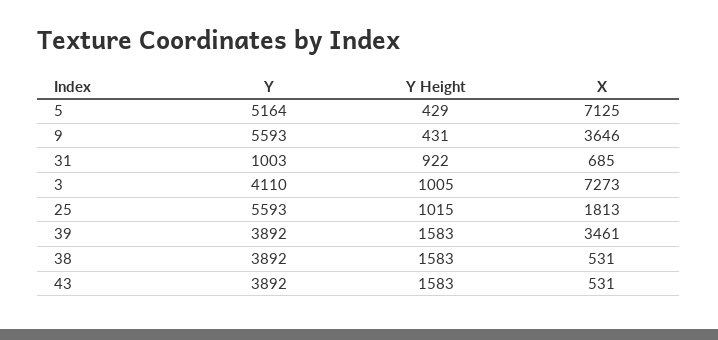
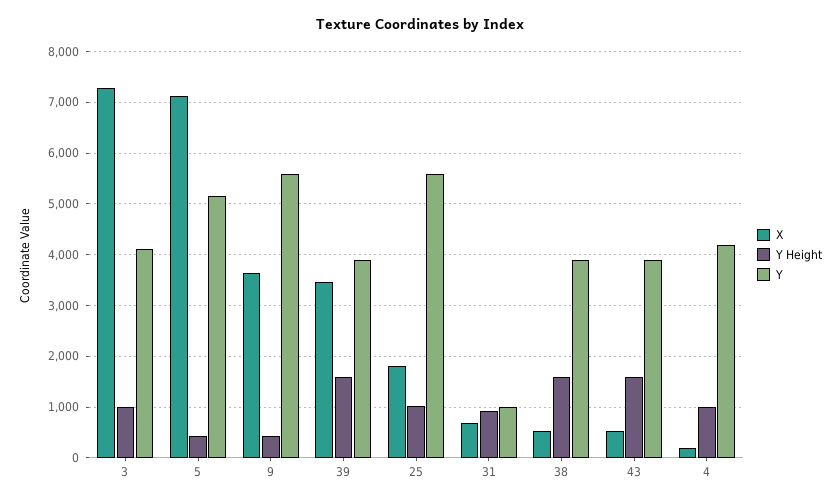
X, 4: none -> 200
Y Height, 4: none -> 1000
Y, 4: none -> 4200

